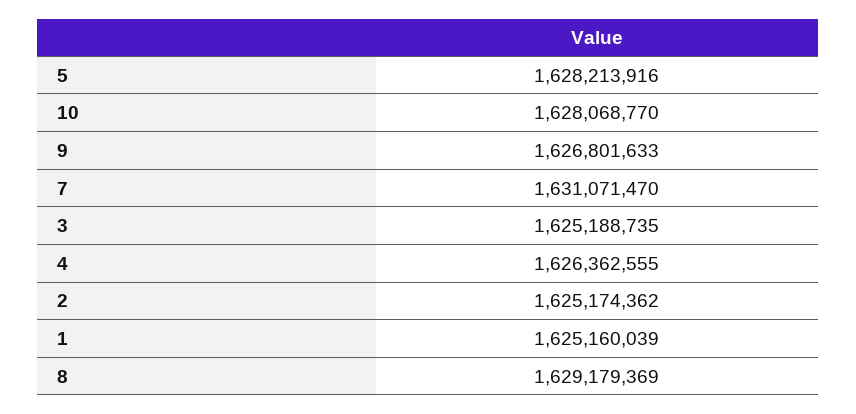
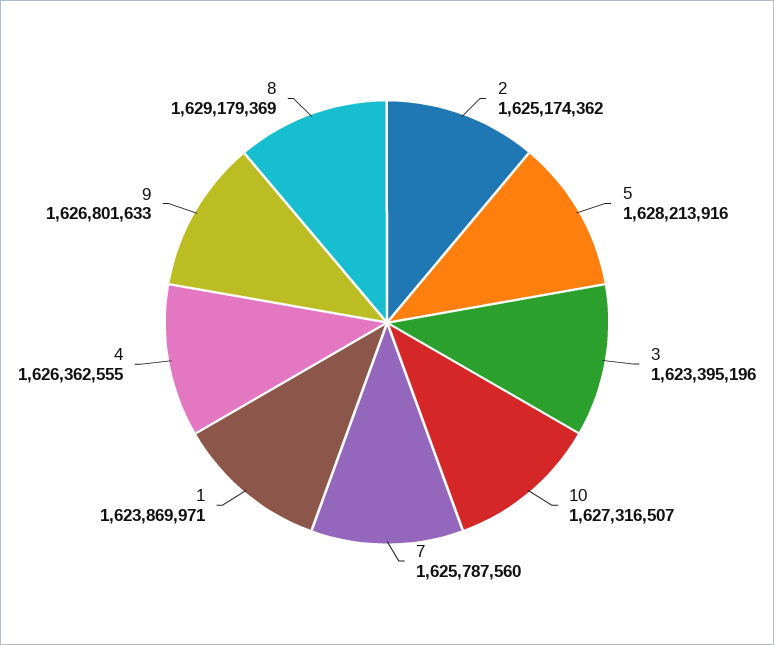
10: 1628068770 -> 1627316507
7: 1631071470 -> 1625787560
3: 1625188735 -> 1623395196
1: 1625160039 -> 1623869971

